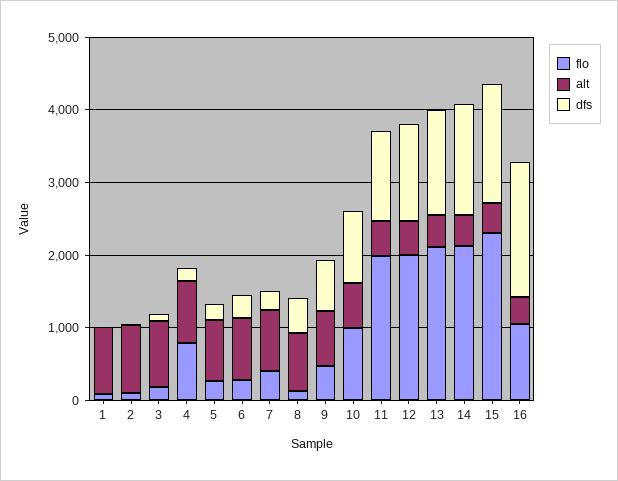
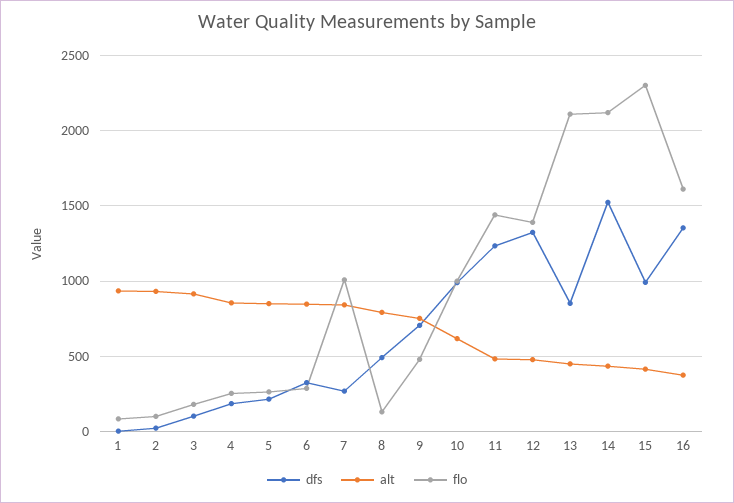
flo, 4: 800 -> 250
flo, 7: 400 -> 1000
flo, 11: 2000 -> 1450
flo, 12: 2000 -> 1400
dfs, 13: 1400 -> 850
dfs, 15: 1600 -> 1000
flo, 16: 1000 -> 1600
dfs, 16: 1800 -> 1350

